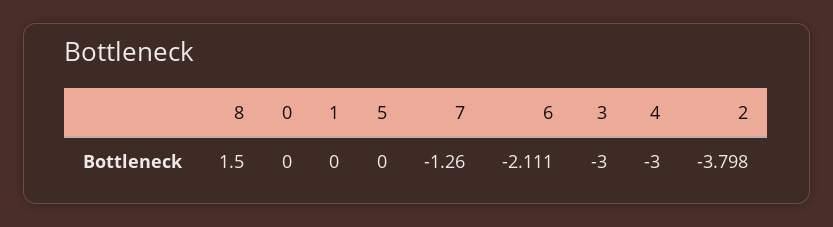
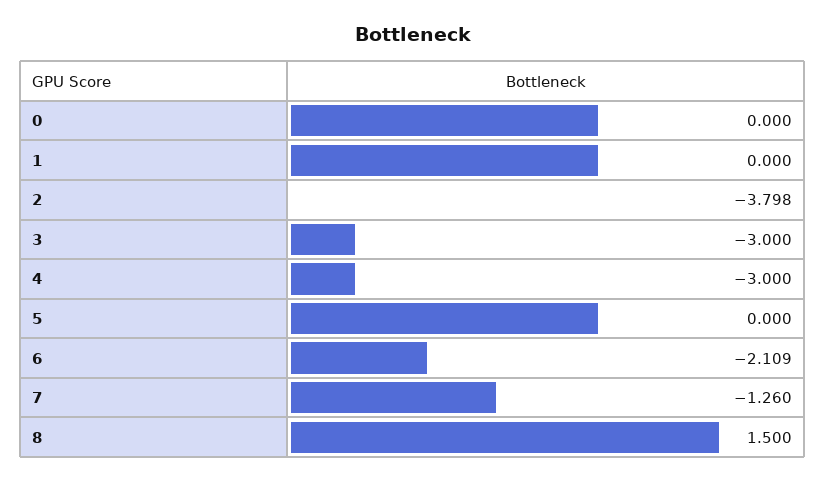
6: -2.111 -> -2.109

